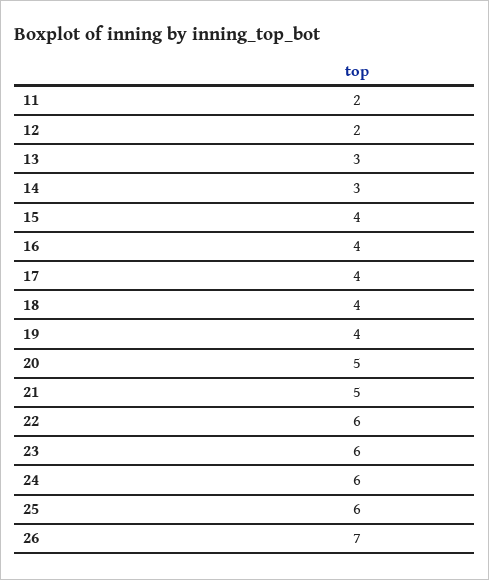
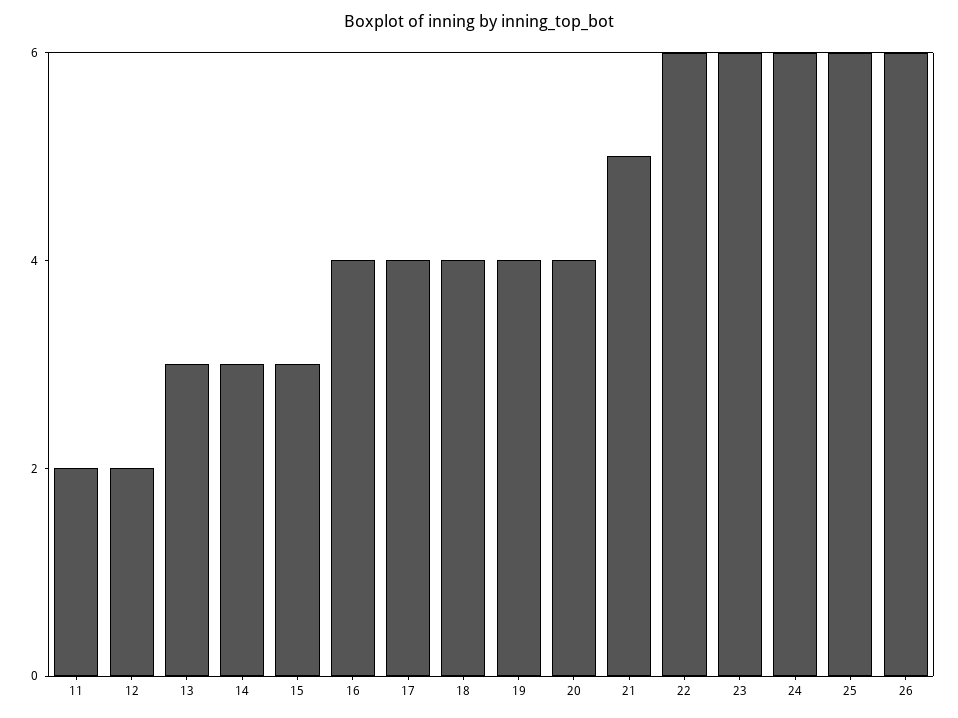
15: 4 -> 3
20: 5 -> 4
26: 7 -> 6

